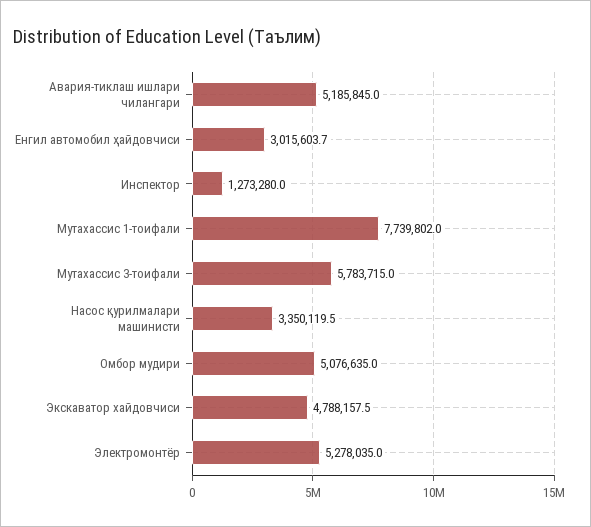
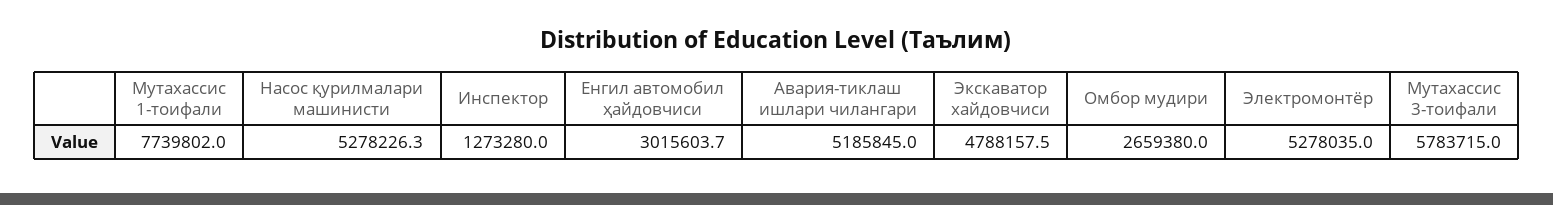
Насос қурилмалари машинисти: 3350119.5 -> 5278226.3
Омбор мудири: 5076635 -> 2659380

